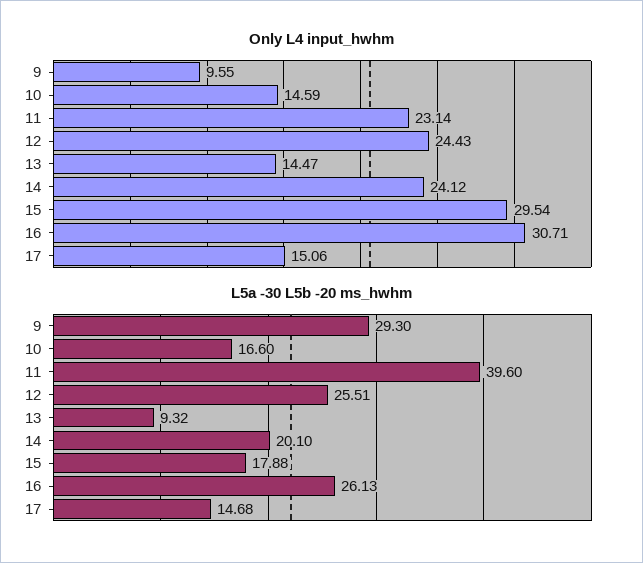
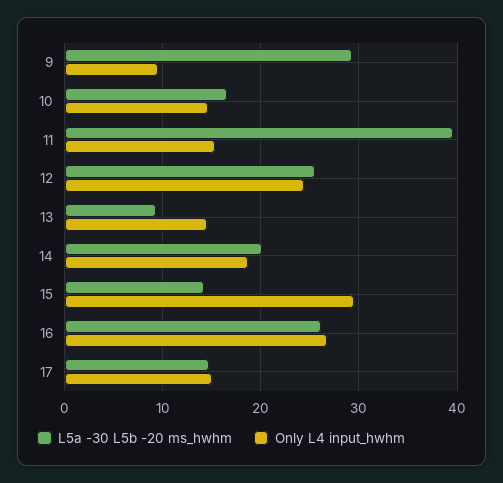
Only L4 input_hwhm, 11: 23.14 -> 15
Only L4 input_hwhm, 14: 24.12 -> 19
Only L4 input_hwhm, 16: 30.71 -> 27
L5a -30 L5b -20 ms_hwhm, 15: 17.88 -> 14

